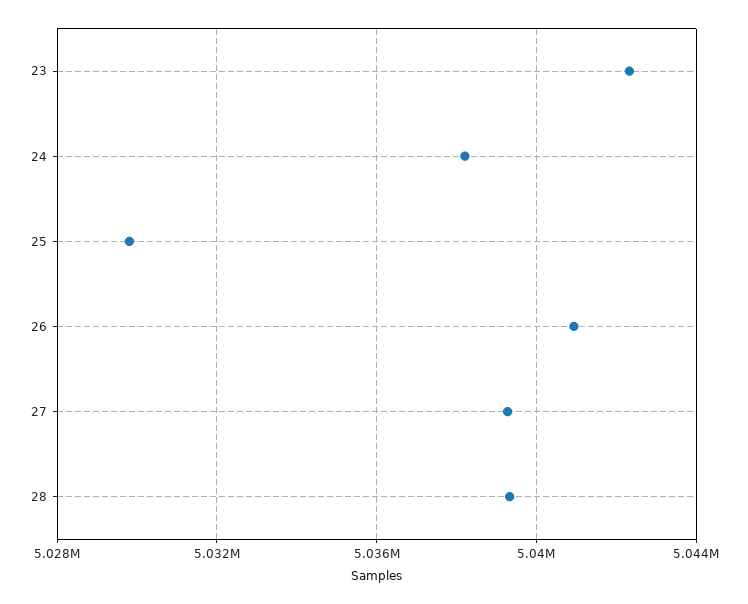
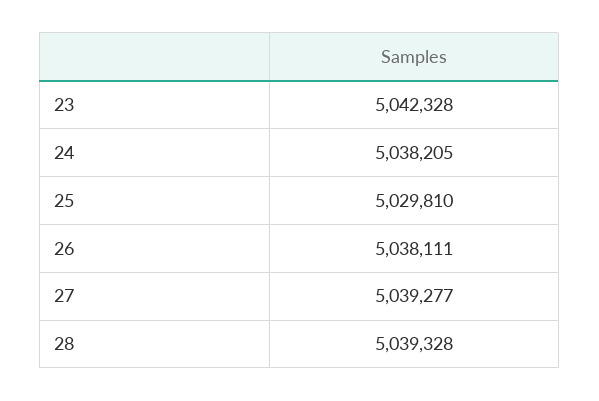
26: 5041000 -> 5038111

